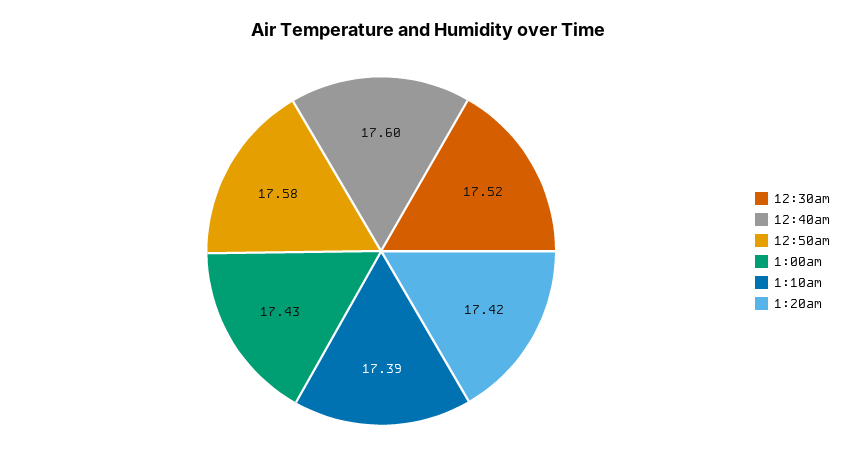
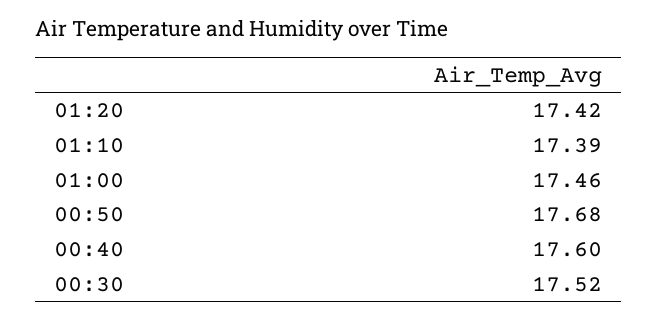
12:50am: 17.58 -> 17.68
1:00am: 17.43 -> 17.46

